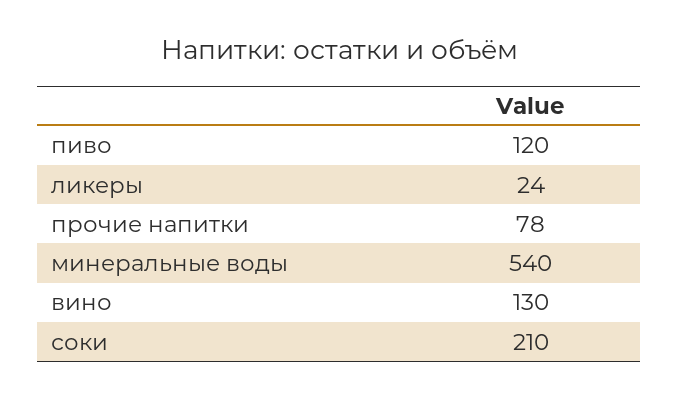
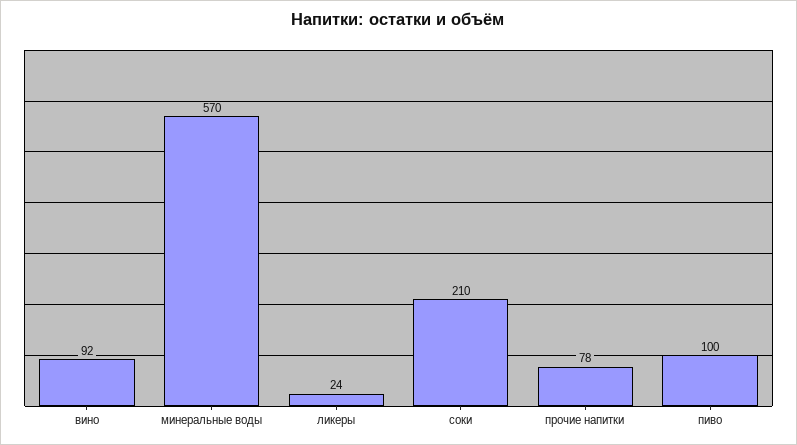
пиво: 120 -> 100
минеральные воды: 540 -> 570
вино: 130 -> 92

